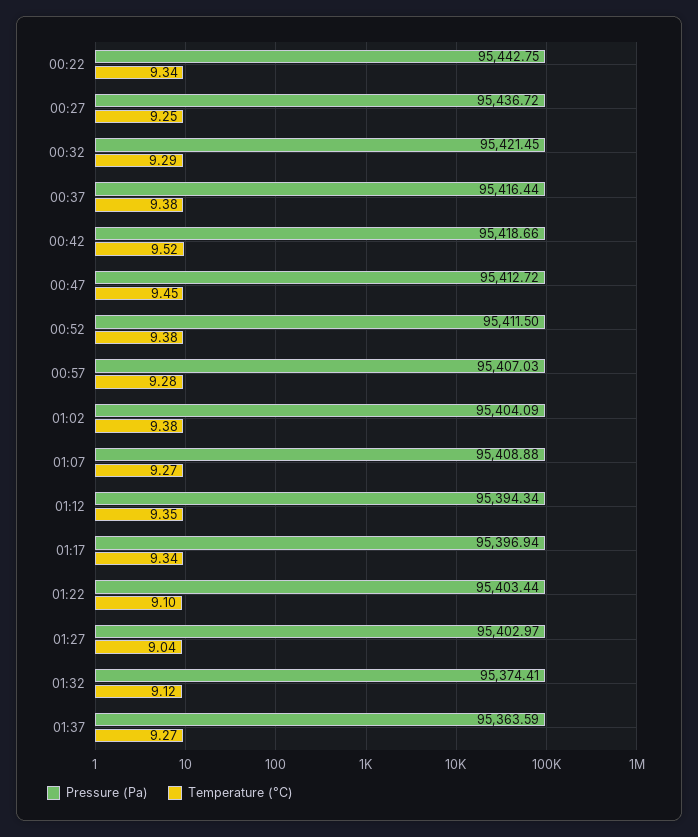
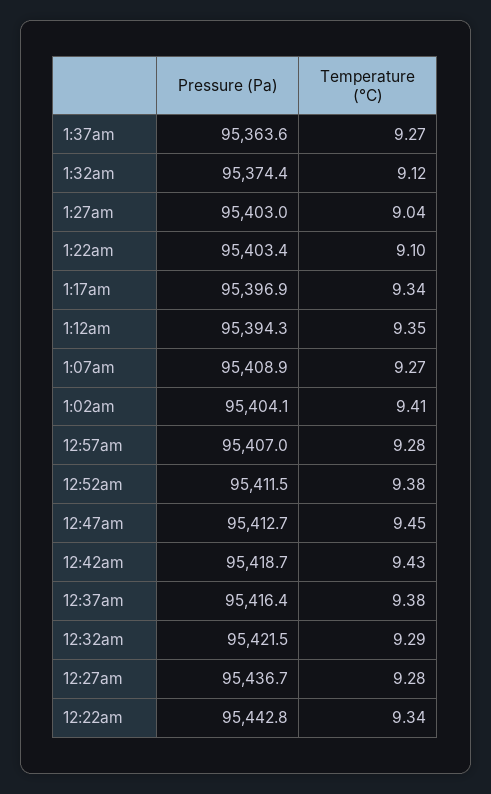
Temperature (°C), 00:27: 9.25 -> 9.28
Temperature (°C), 00:42: 9.52 -> 9.43
Temperature (°C), 01:02: 9.38 -> 9.41

